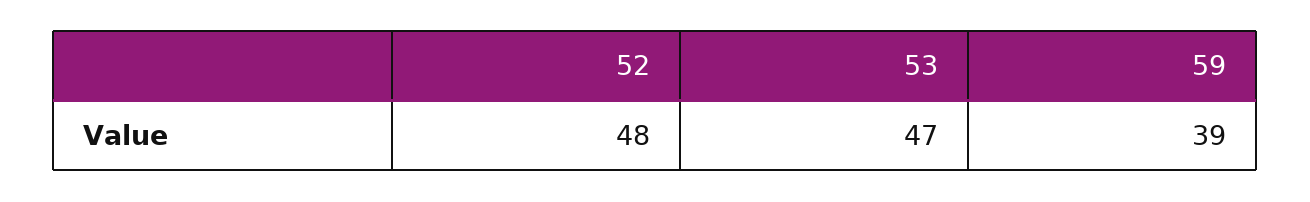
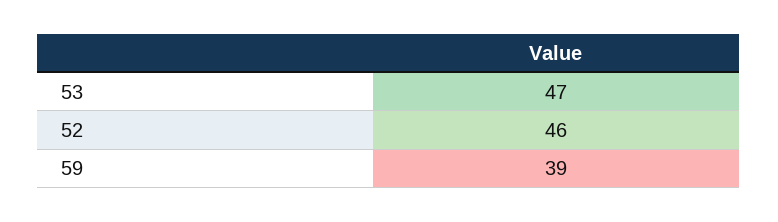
52: 48 -> 46

